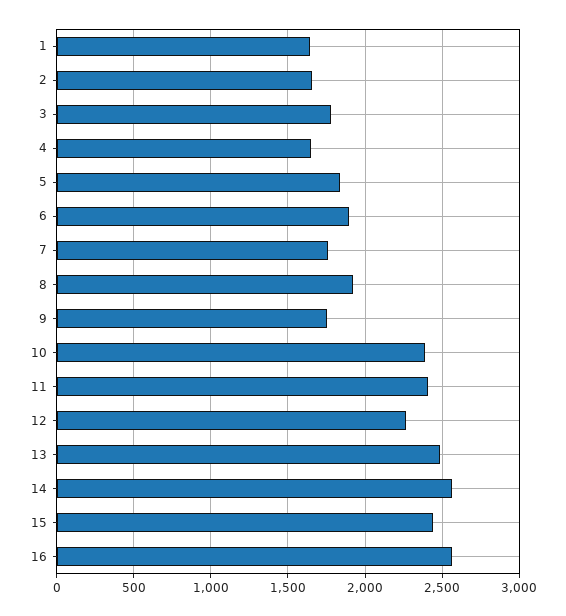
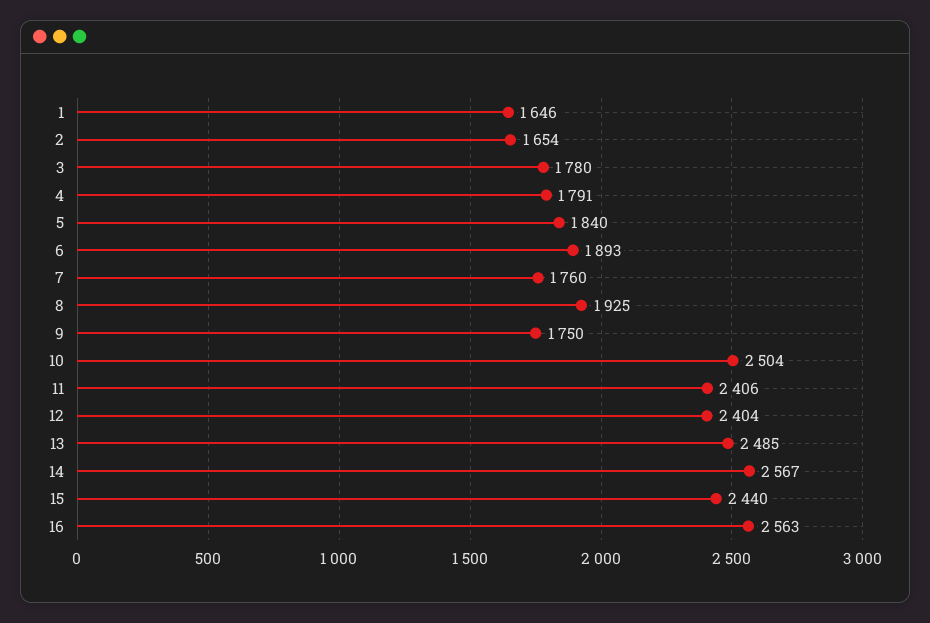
4: 1650 -> 1791
10: 2400 -> 2504
12: 2250 -> 2404

